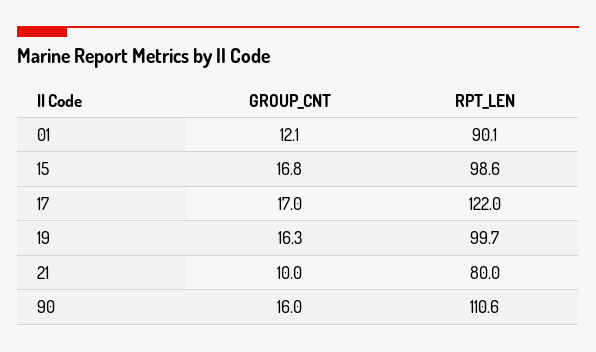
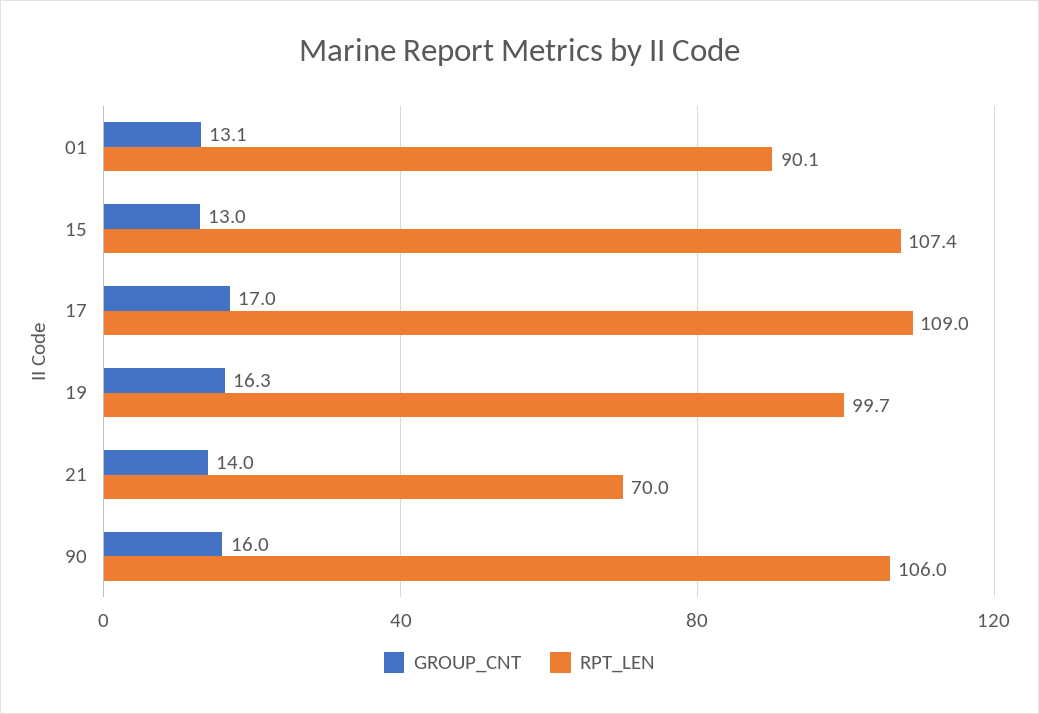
GROUP_CNT, 01: 12.1 -> 13.1
GROUP_CNT, 15: 16.8 -> 13
RPT_LEN, 15: 98.6 -> 107.4
RPT_LEN, 17: 122 -> 109
GROUP_CNT, 21: 10 -> 14
RPT_LEN, 21: 80 -> 70
RPT_LEN, 90: 110.6 -> 106

